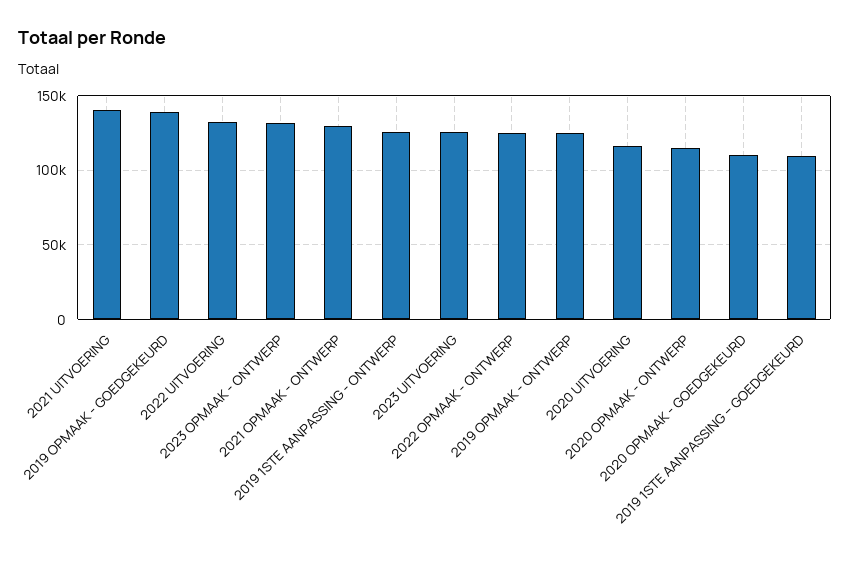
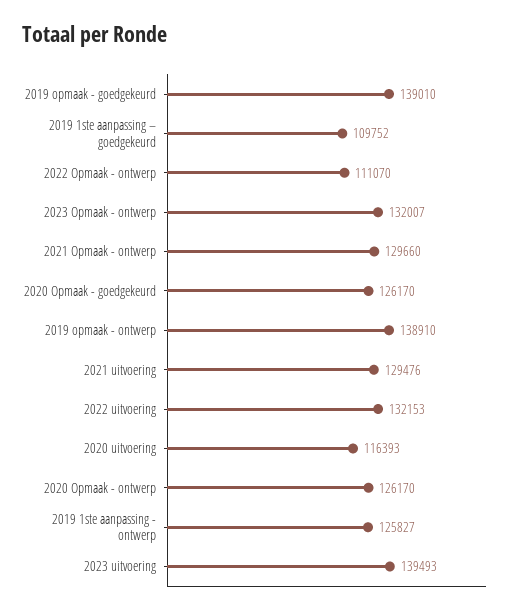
2021 UITVOERING: 140000 -> 129476
2023 UITVOERING: 125000 -> 139493
2022 OPMAAK - ONTWERP: 125000 -> 111070
2019 OPMAAK - ONTWERP: 125000 -> 138910
2020 OPMAAK - ONTWERP: 115000 -> 126170
2020 OPMAAK - GOEDGEKEURD: 110000 -> 126170

